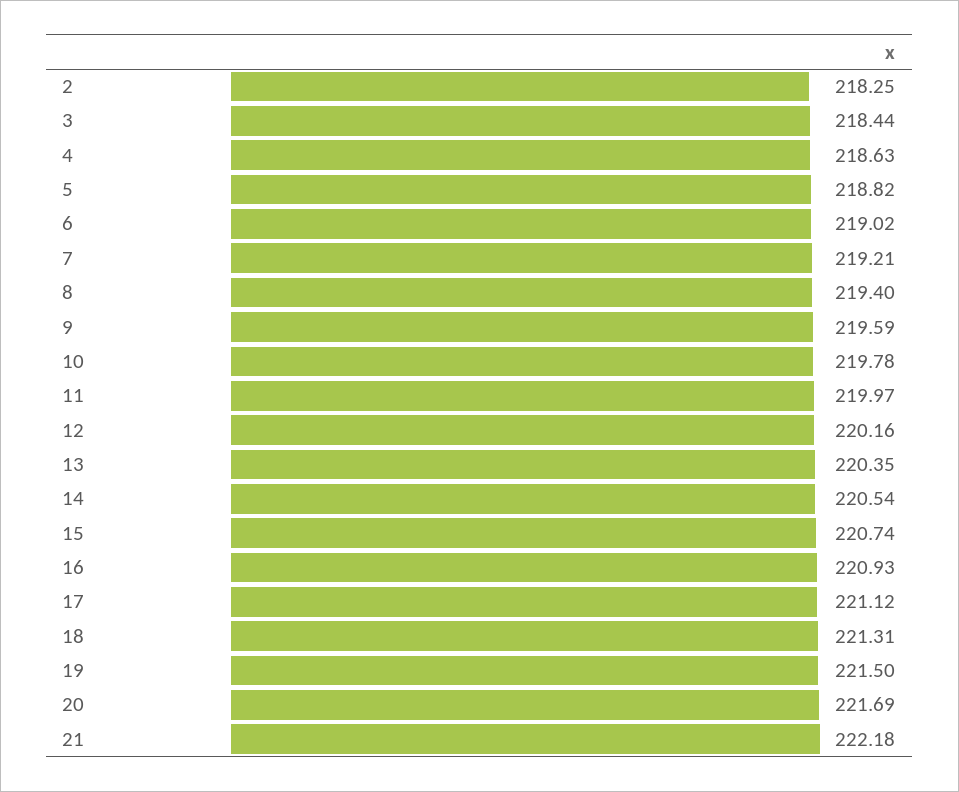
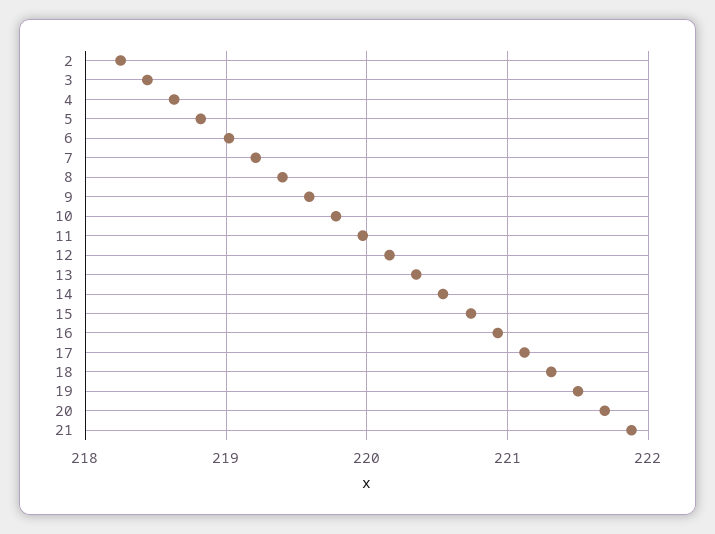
21: 222.18 -> 221.9

